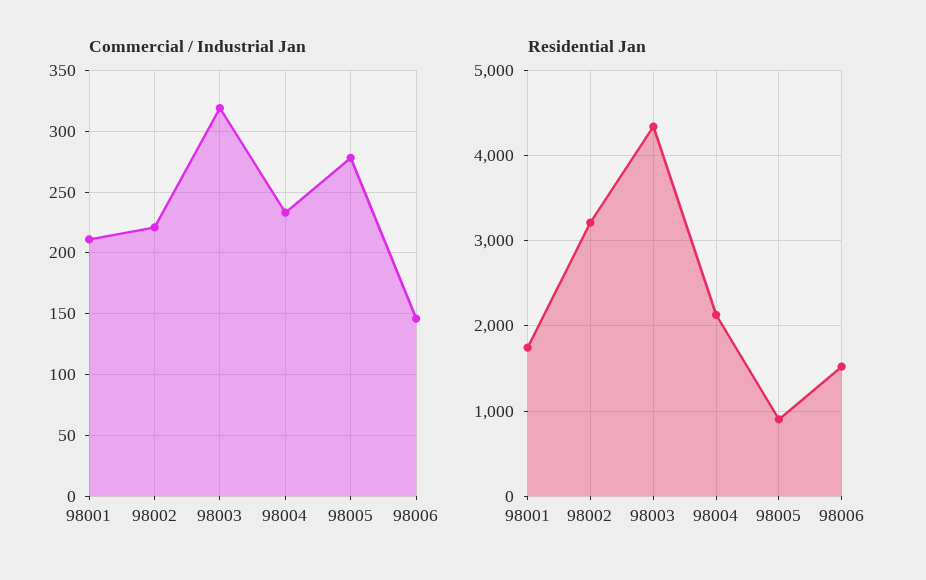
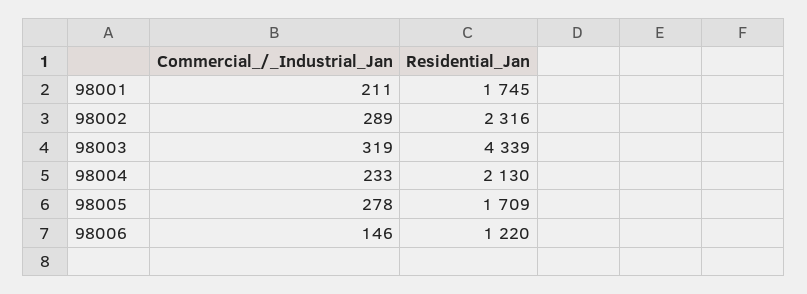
Commercial / Industrial Jan, 98002: 220 -> 289
Residential Jan, 98002: 3200 -> 2316
Residential Jan, 98005: 900 -> 1709
Residential Jan, 98006: 1500 -> 1220

